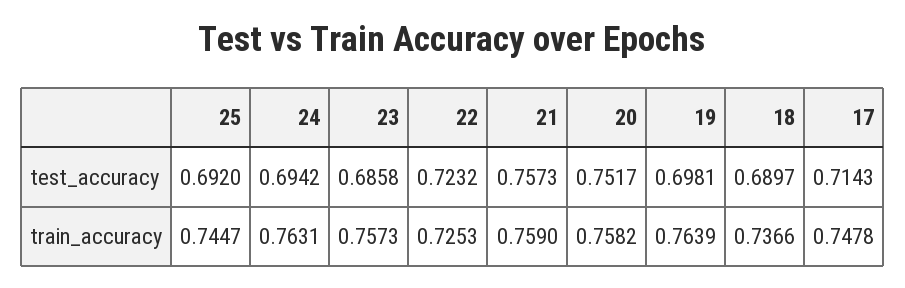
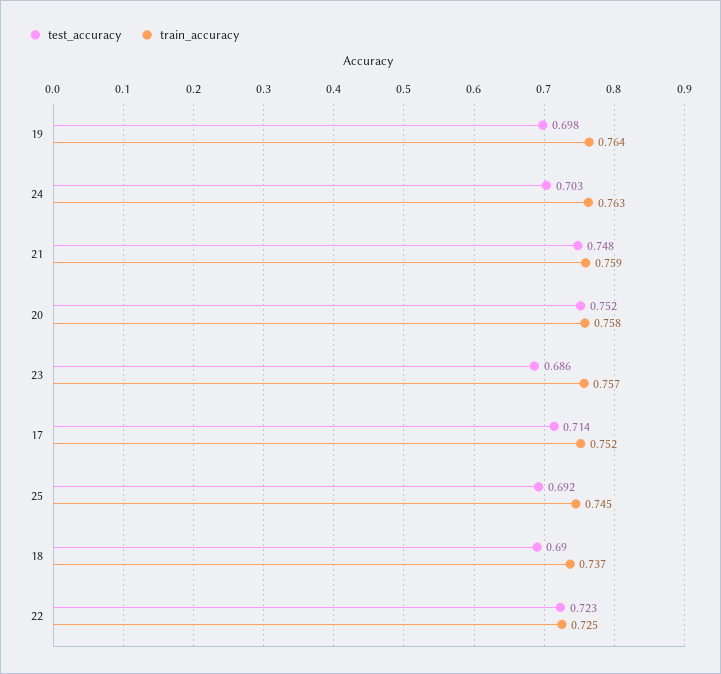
test_accuracy, 24: 0.6942 -> 0.703
test_accuracy, 21: 0.7573 -> 0.748
train_accuracy, 17: 0.7478 -> 0.752

